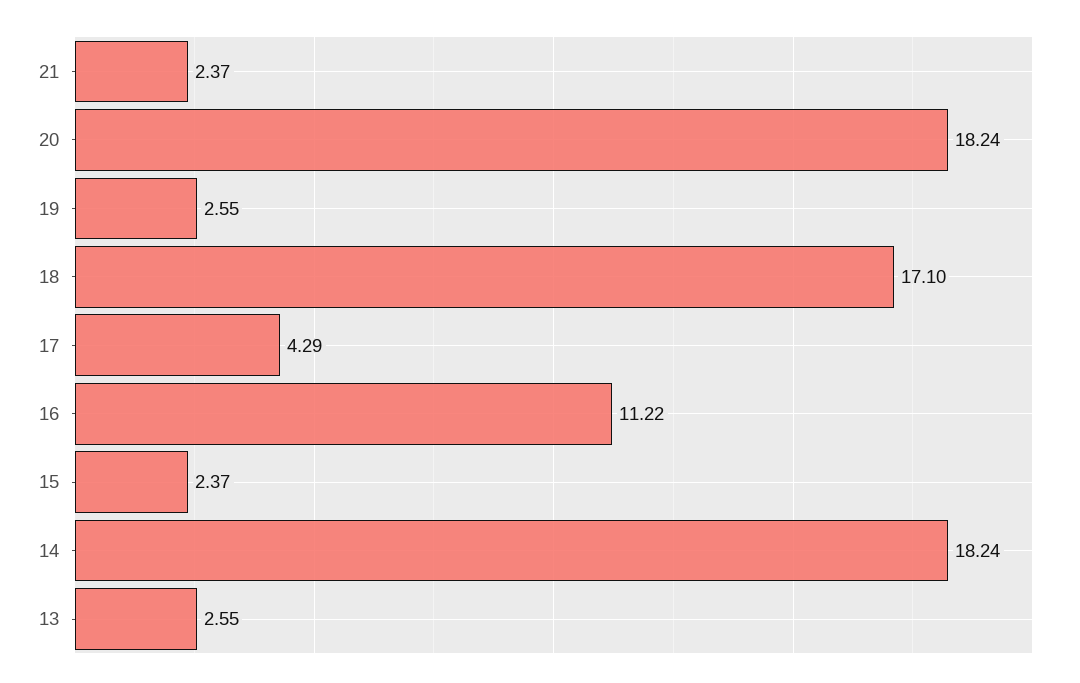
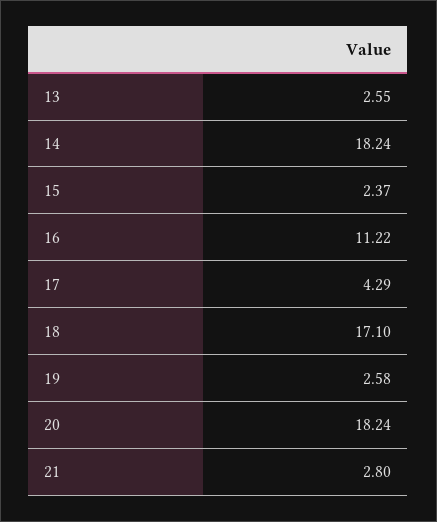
21: 2.37 -> 2.8
19: 2.55 -> 2.58

